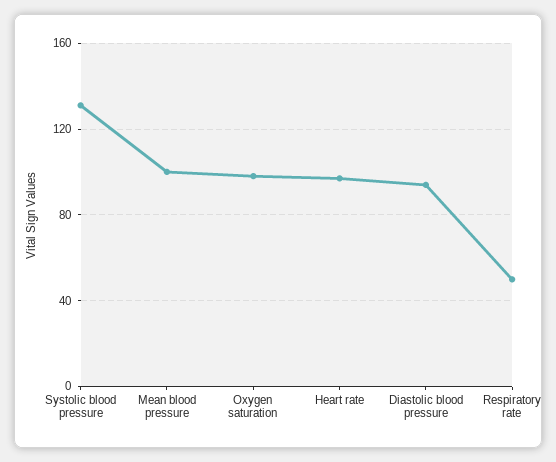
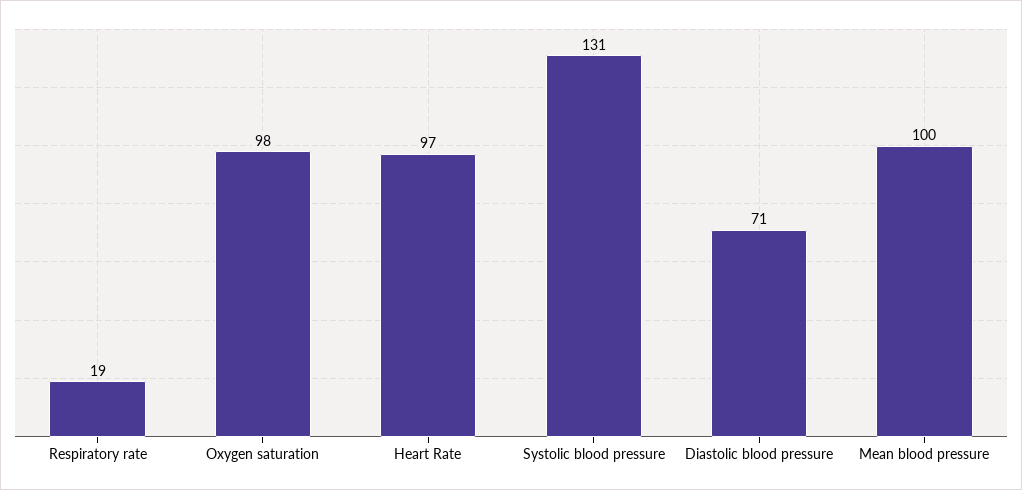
Diastolic blood pressure: 95 -> 71
Respiratory rate: 50 -> 19

